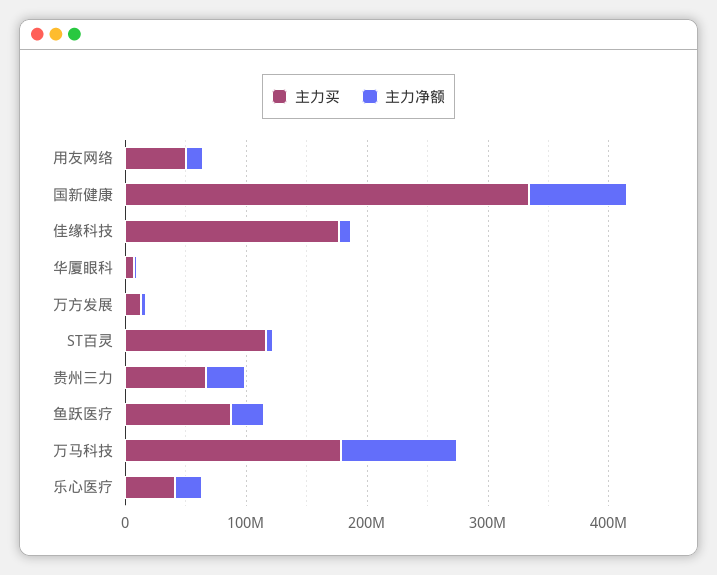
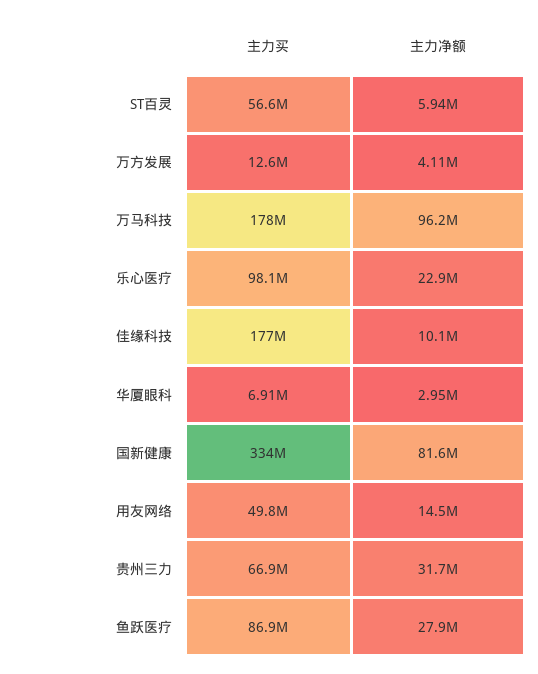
主力买, ST百灵: 120000000 -> 56600000
主力买, 乐心医疗: 40000000 -> 98100000

